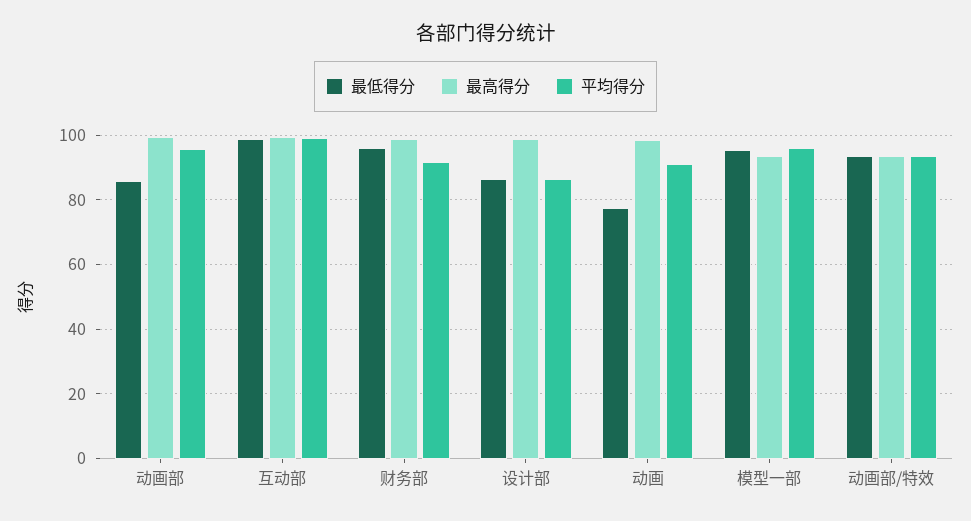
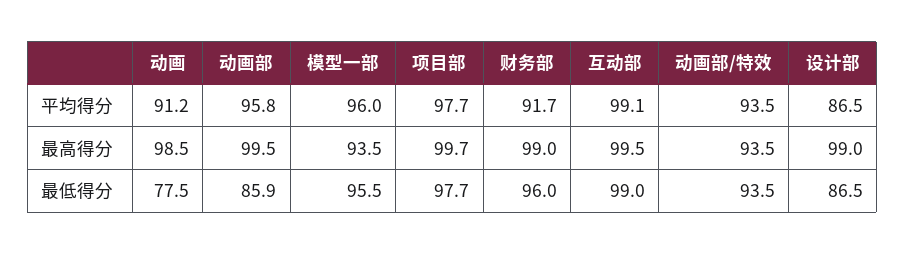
平均得分, 项目部: none -> 97.7
最高得分, 项目部: none -> 99.7
最低得分, 项目部: none -> 97.7

